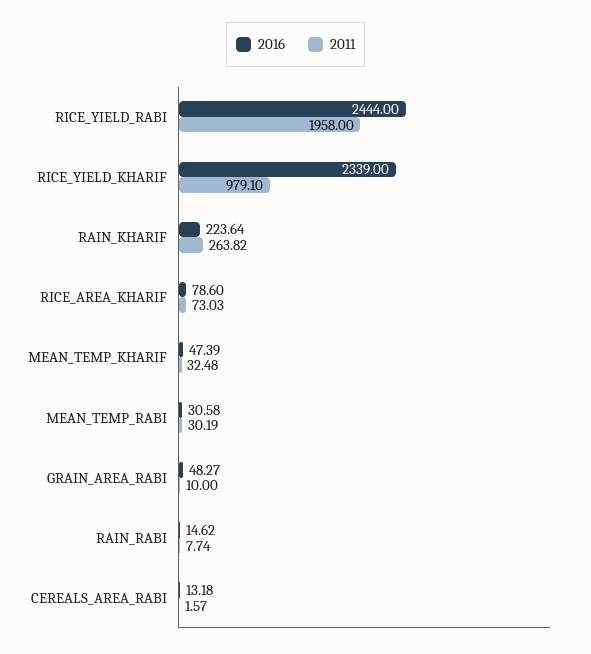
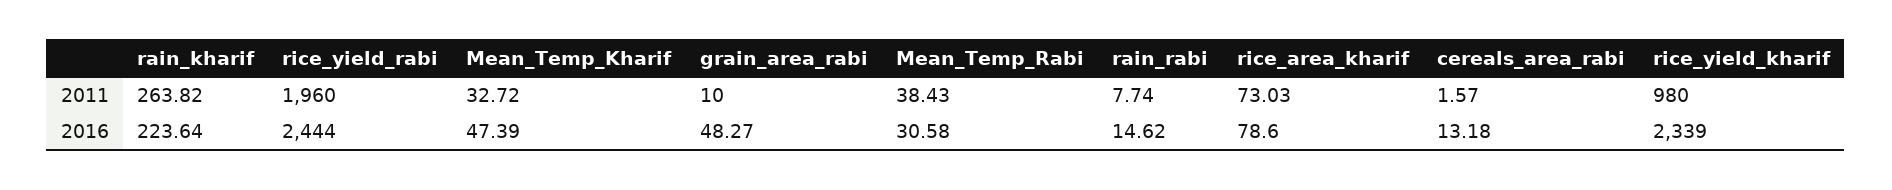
2011, RICE_YIELD_RABI: 1958 -> 1960
2011, RICE_YIELD_KHARIF: 979.1 -> 980
2011, MEAN_TEMP_KHARIF: 32.48 -> 32.72
2011, MEAN_TEMP_RABI: 30.19 -> 38.43

